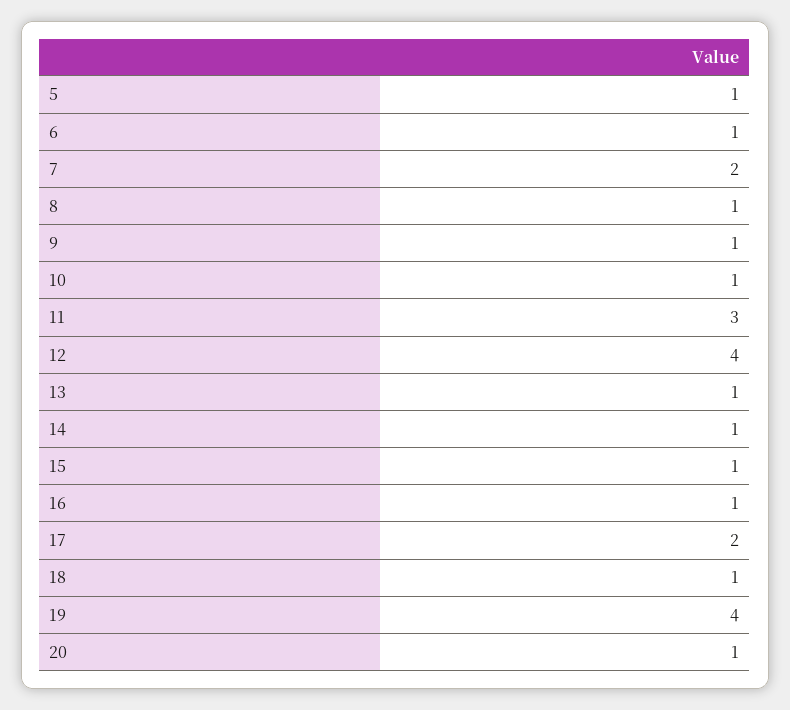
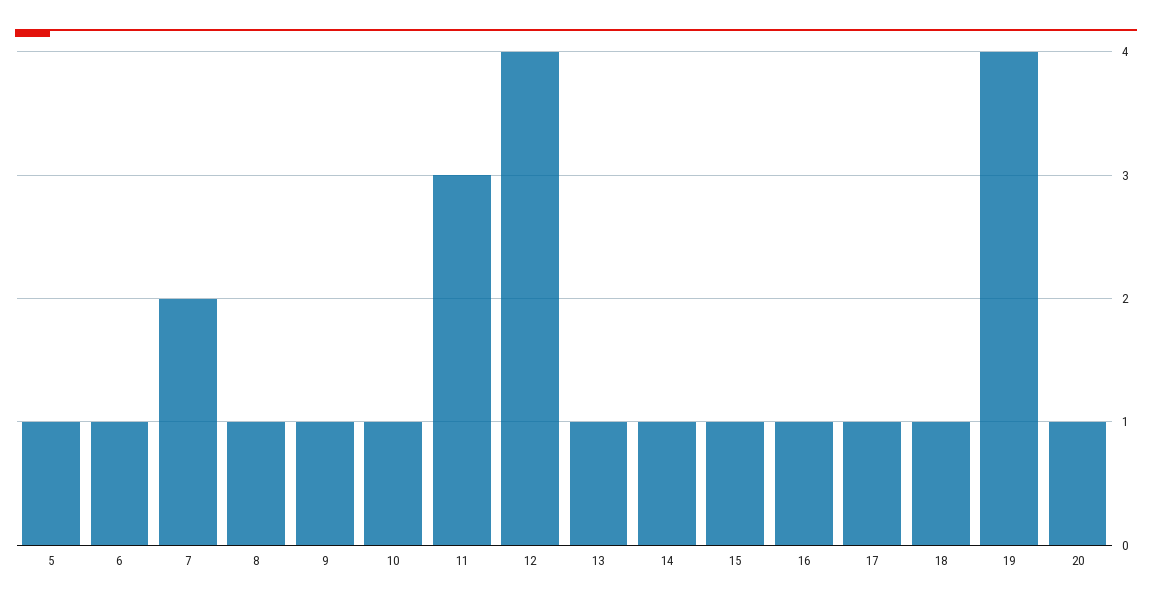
17: 2 -> 1

